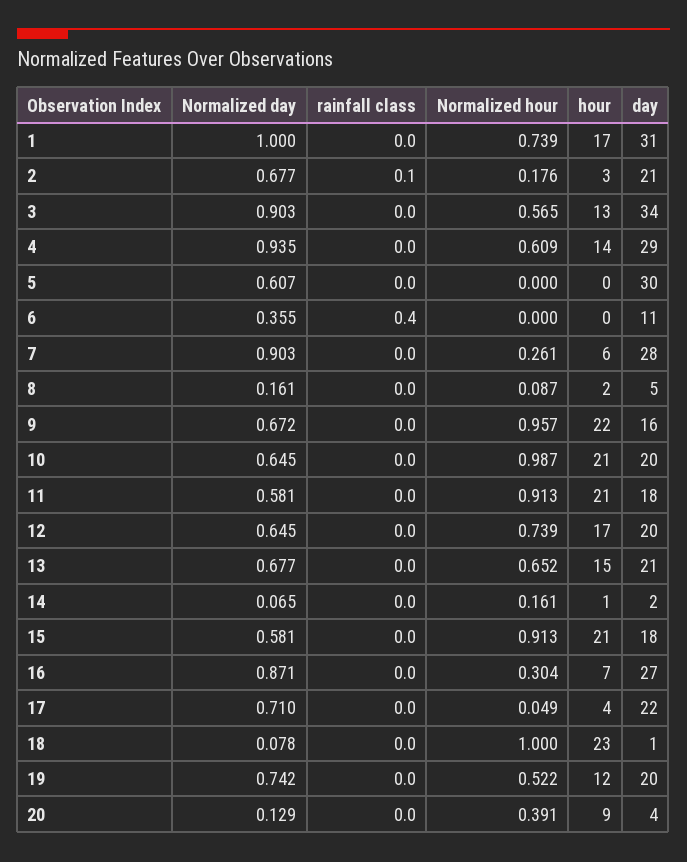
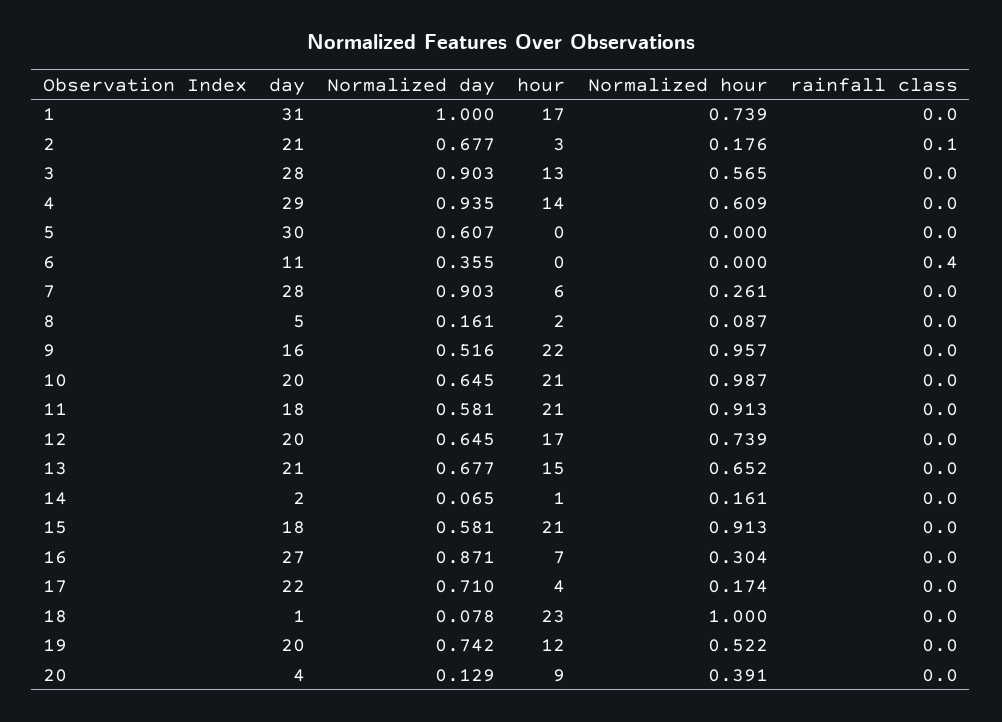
day, 3: 34 -> 28
Normalized day, 9: 0.672 -> 0.516
Normalized hour, 17: 0.049 -> 0.174

